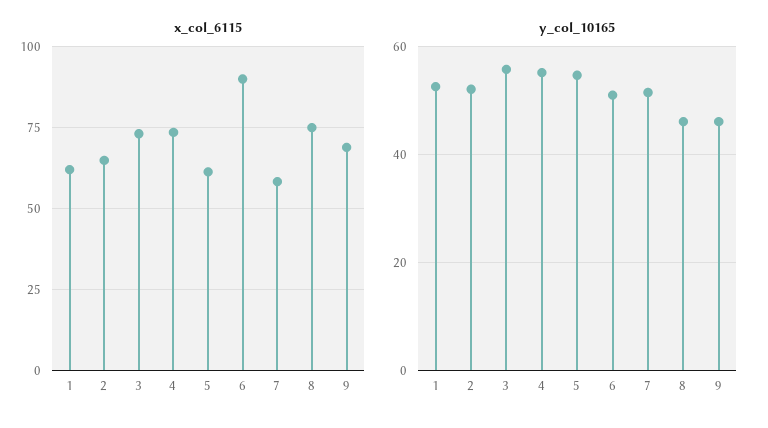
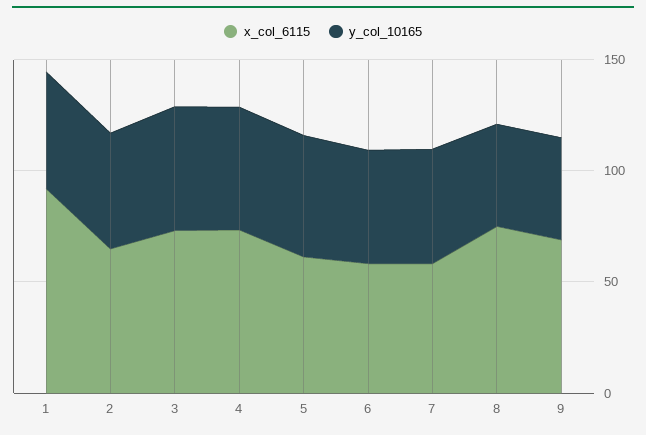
x_col_6115, 1: 62.5 -> 90
x_col_6115, 6: 90 -> 60

